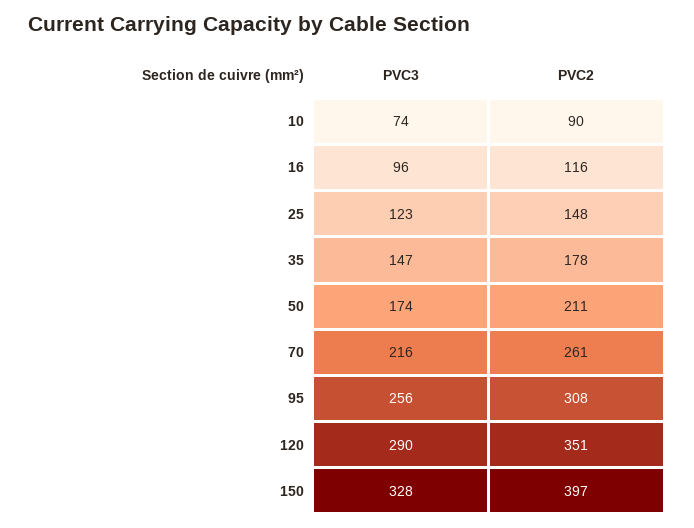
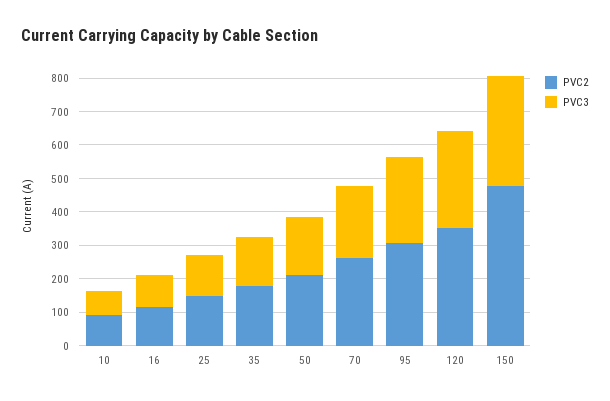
PVC2, 150: 397 -> 475

